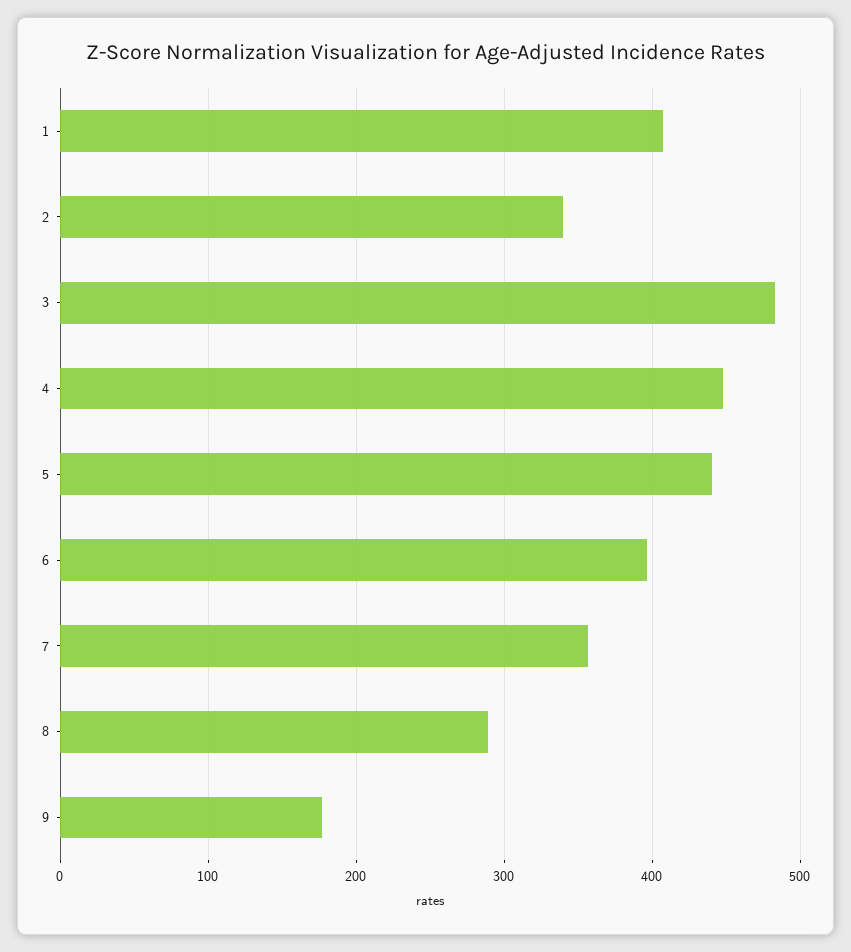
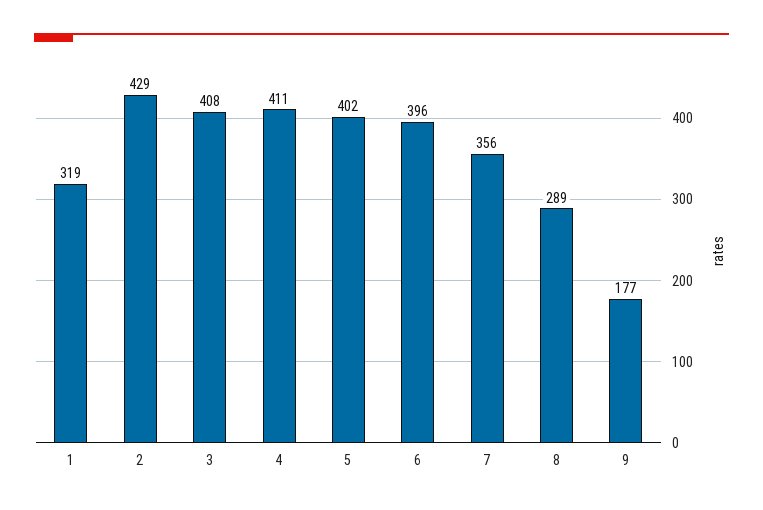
1: 410 -> 319
2: 340 -> 429
3: 480 -> 408
4: 450 -> 411
5: 440 -> 402

